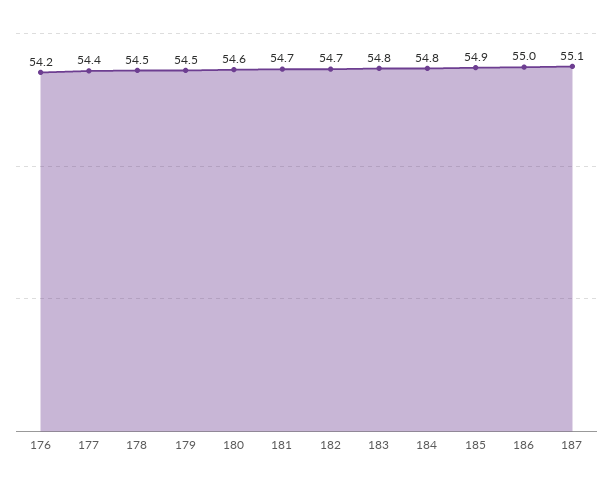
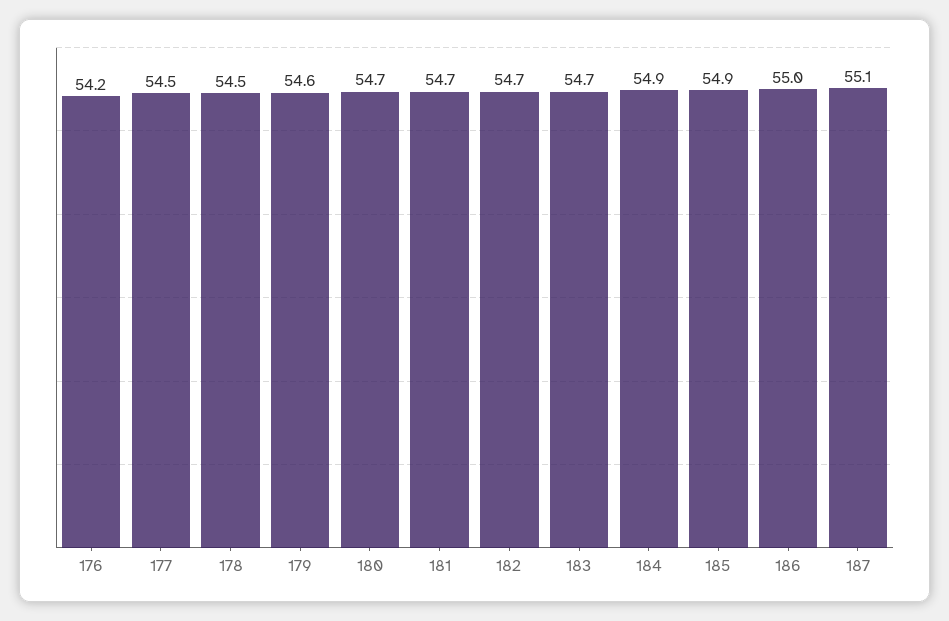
177: 54.4 -> 54.5
179: 54.5 -> 54.6
180: 54.6 -> 54.7
183: 54.8 -> 54.7
184: 54.8 -> 54.9

